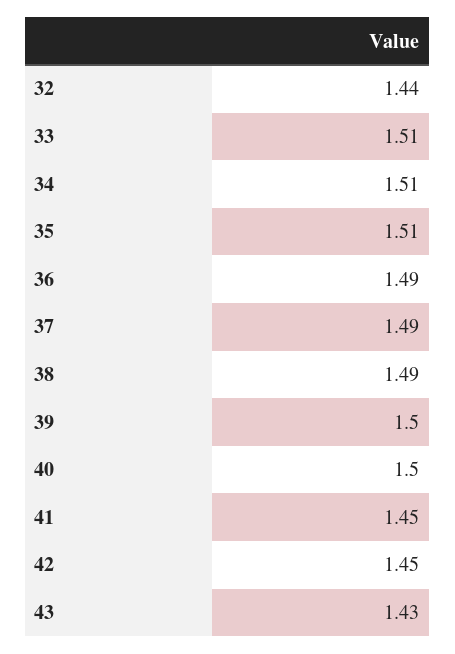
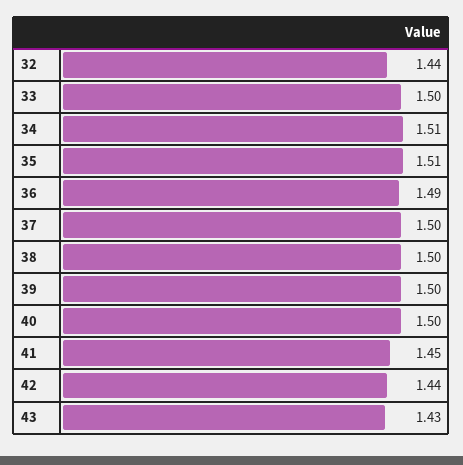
33: 1.51 -> 1.5
37: 1.49 -> 1.5
38: 1.49 -> 1.5
42: 1.45 -> 1.44

